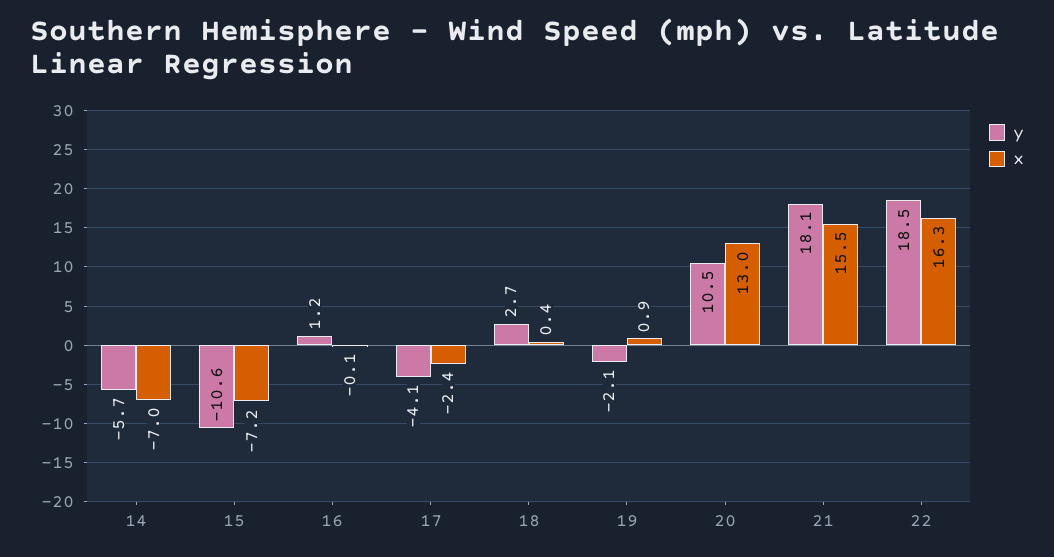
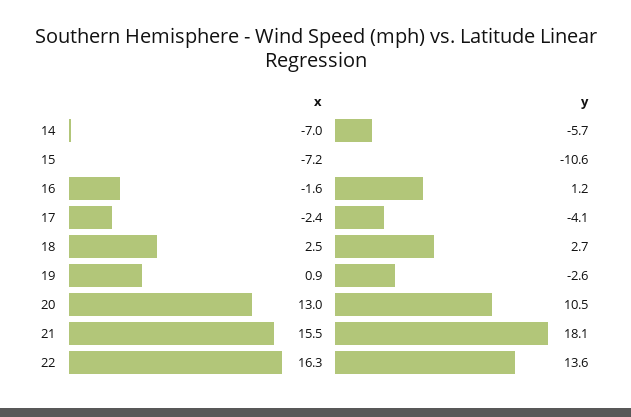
x, 16: -0.1 -> -1.6
x, 18: 0.4 -> 2.5
y, 19: -2.1 -> -2.6
y, 22: 18.5 -> 13.6

